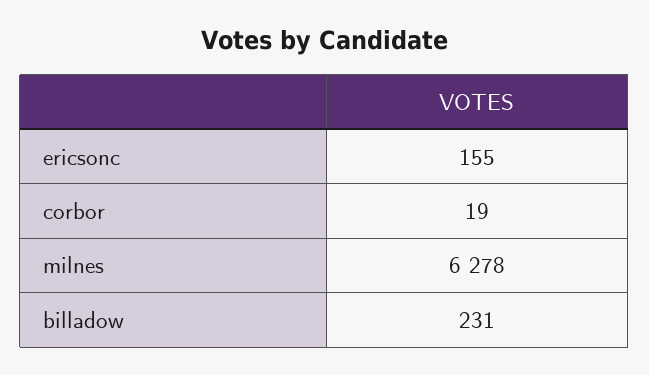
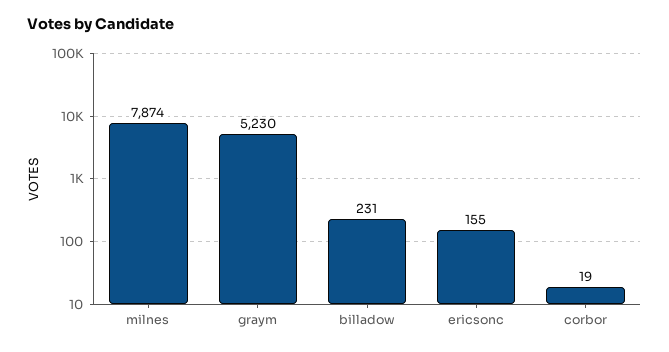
milnes: 6278 -> 7874
graym: none -> 5230

